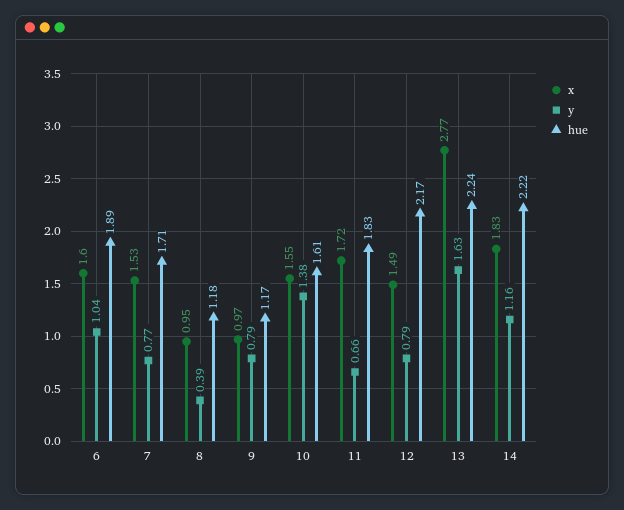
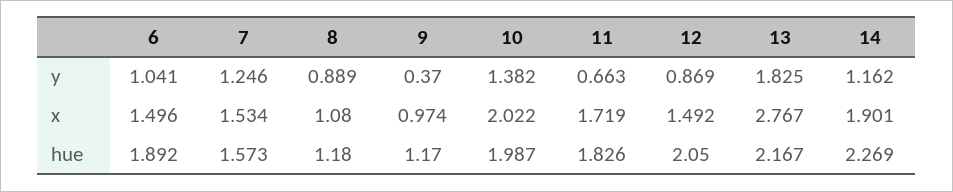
x, 6: 1.6 -> 1.496
y, 7: 0.77 -> 1.246
hue, 7: 1.71 -> 1.573
x, 8: 0.95 -> 1.08
y, 8: 0.39 -> 0.889
y, 9: 0.79 -> 0.37
x, 10: 1.55 -> 2.022
hue, 10: 1.61 -> 1.987
y, 12: 0.79 -> 0.869
hue, 12: 2.17 -> 2.05
y, 13: 1.63 -> 1.825
hue, 13: 2.24 -> 2.167
x, 14: 1.83 -> 1.901
hue, 14: 2.22 -> 2.269

